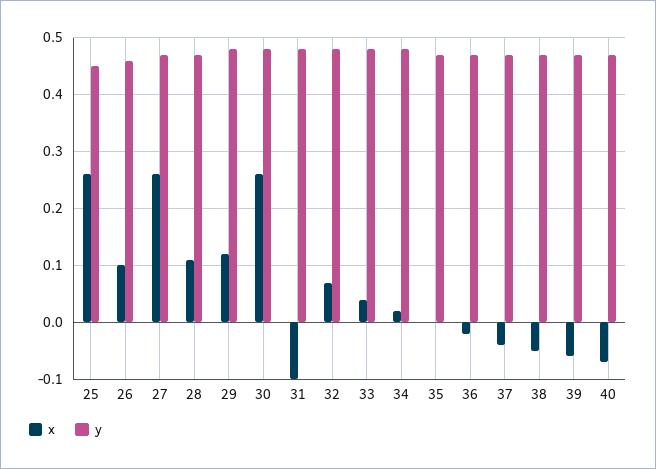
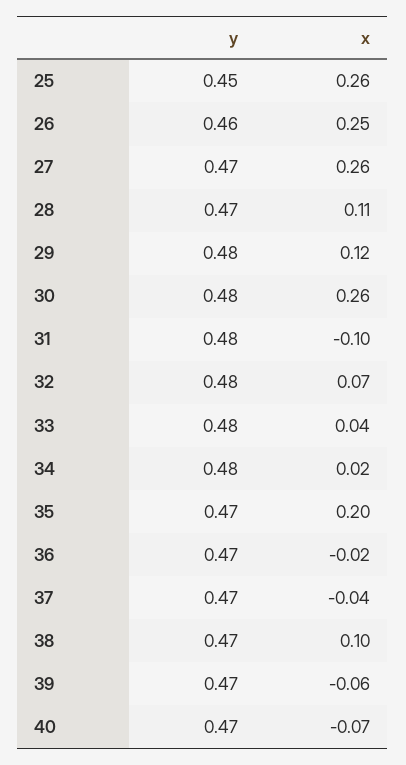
x, 26: 0.1 -> 0.25
x, 35: 0 -> 0.2
x, 38: -0.05 -> 0.1

